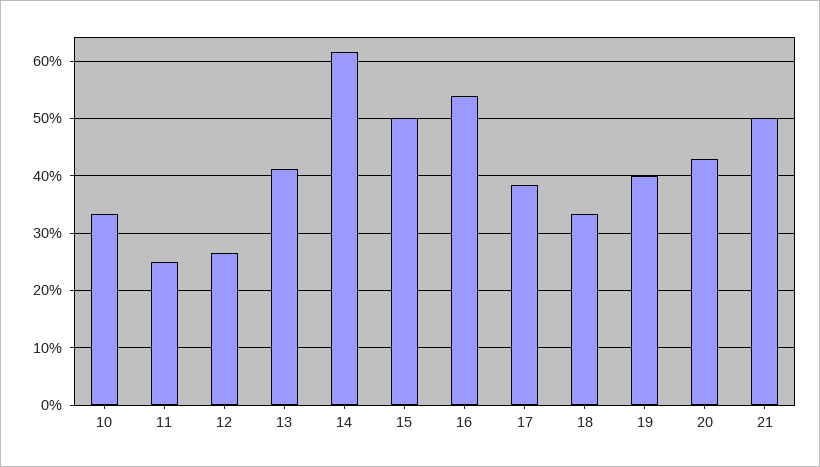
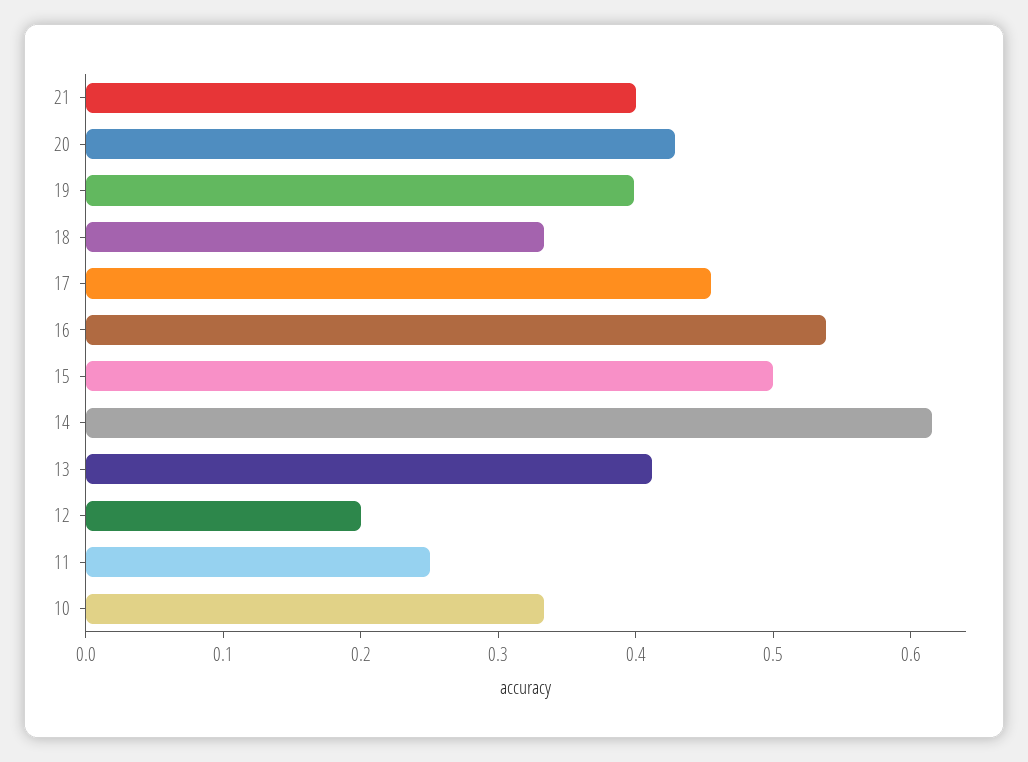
12: 0.26 -> 0.2
17: 0.38 -> 0.46
21: 0.5 -> 0.4

